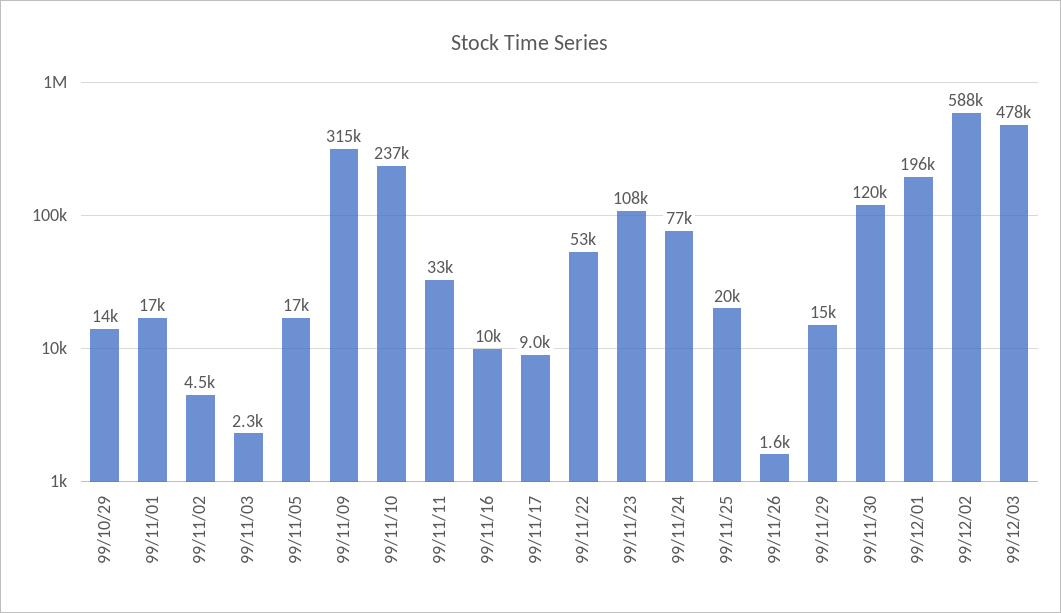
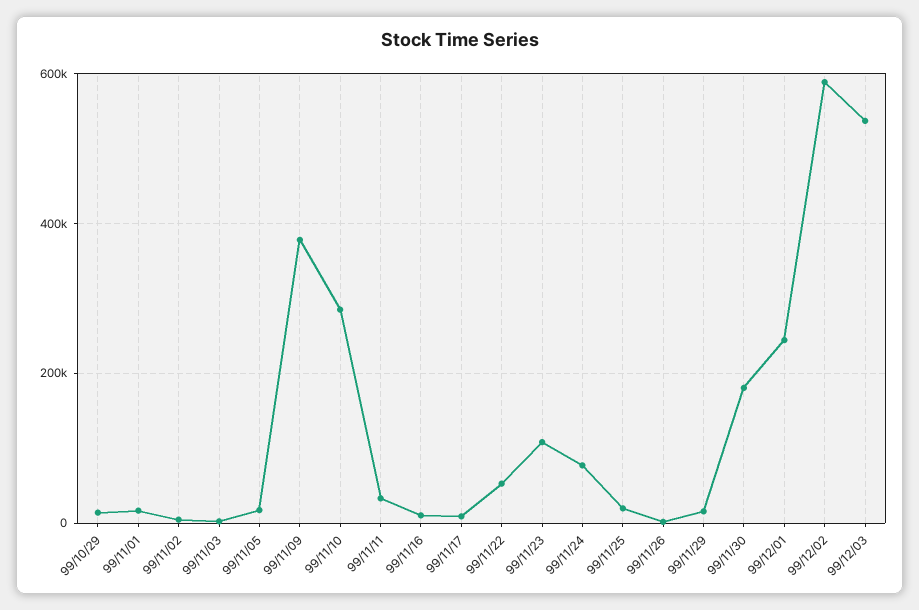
99/11/09: 315000 -> 380000
99/11/10: 237000 -> 280000
99/11/30: 120000 -> 180000
99/12/01: 196000 -> 240000
99/12/03: 478000 -> 540000

